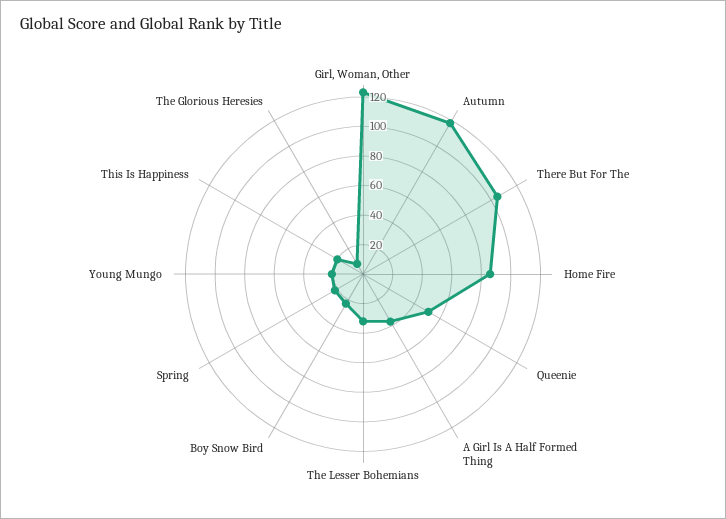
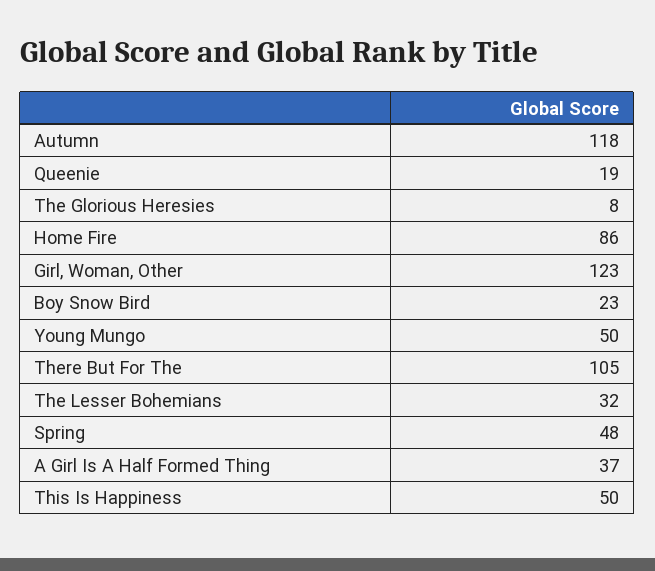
Queenie: 50 -> 19
Spring: 20 -> 48
Young Mungo: 20 -> 50
This Is Happiness: 20 -> 50

